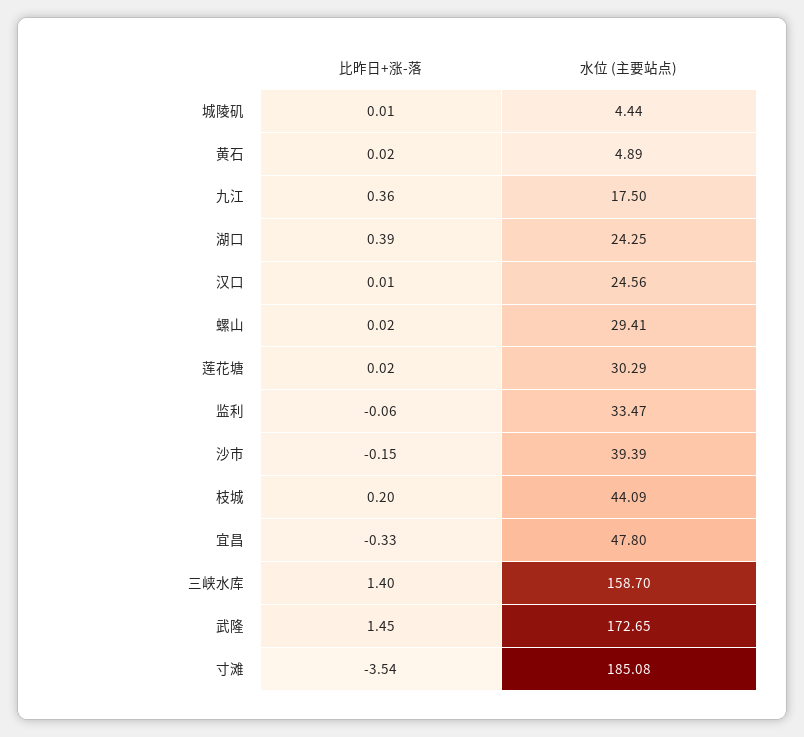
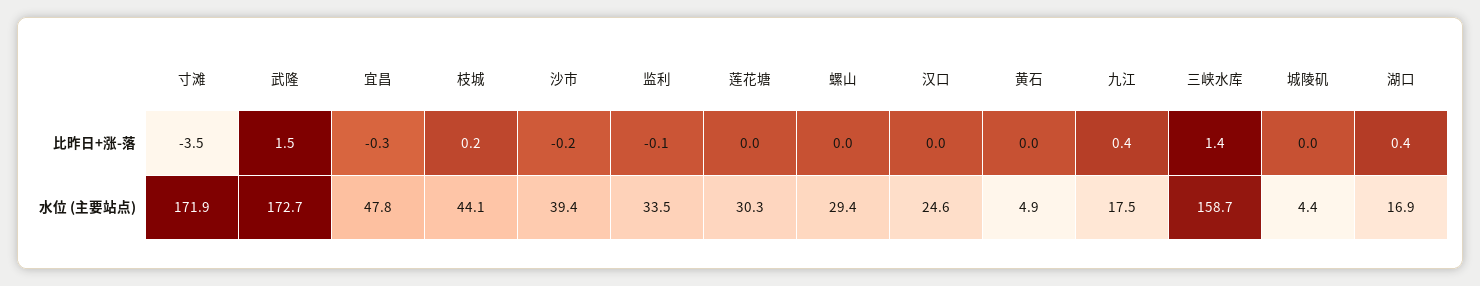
水位 (主要站点), 湖口: 24.25 -> 16.9
水位 (主要站点), 寸滩: 185.08 -> 171.9

